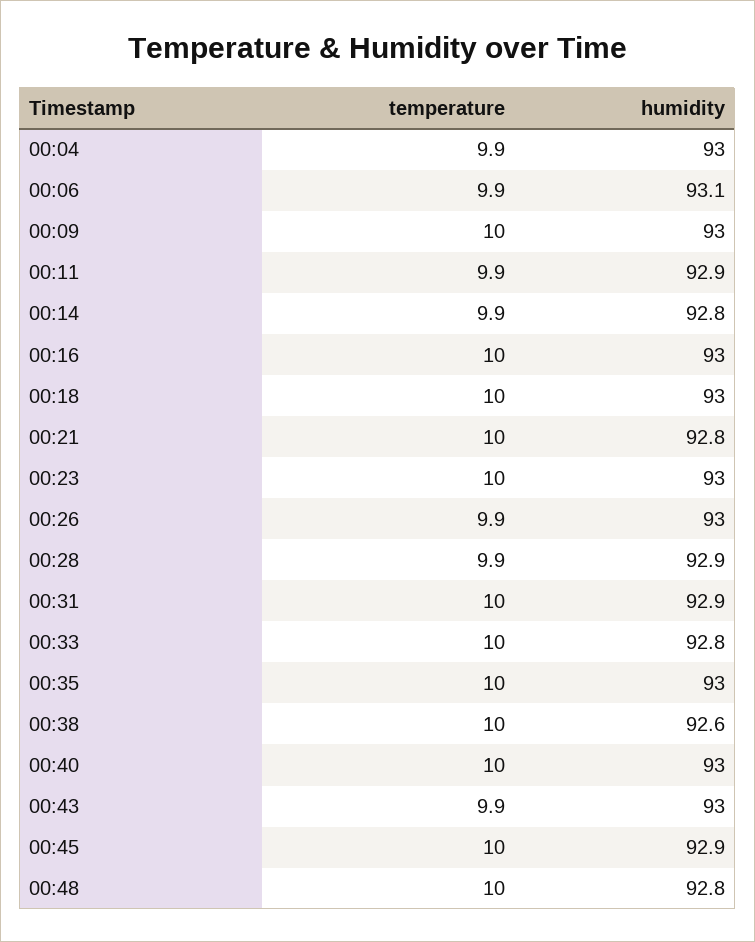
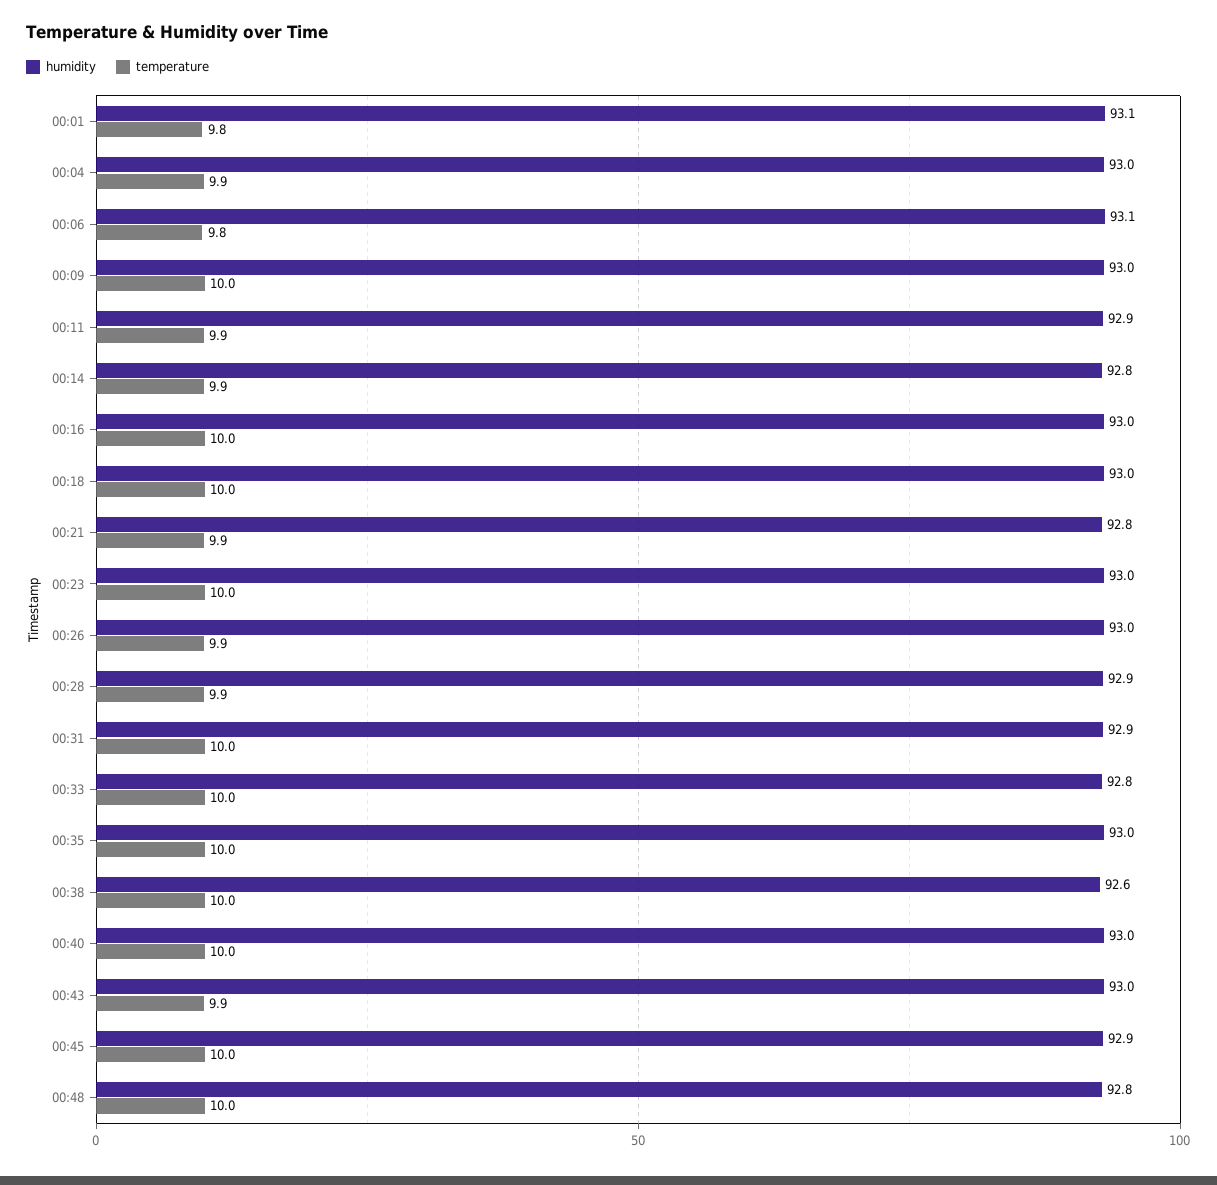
temperature, 00:06: 9.9 -> 9.8
temperature, 00:21: 10 -> 9.9
humidity, 00:01: none -> 93.1
temperature, 00:01: none -> 9.8

